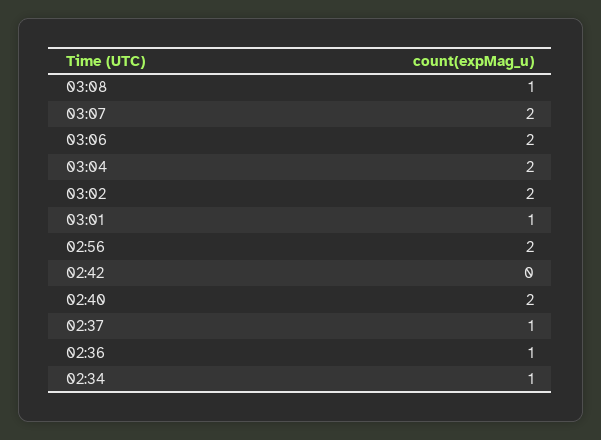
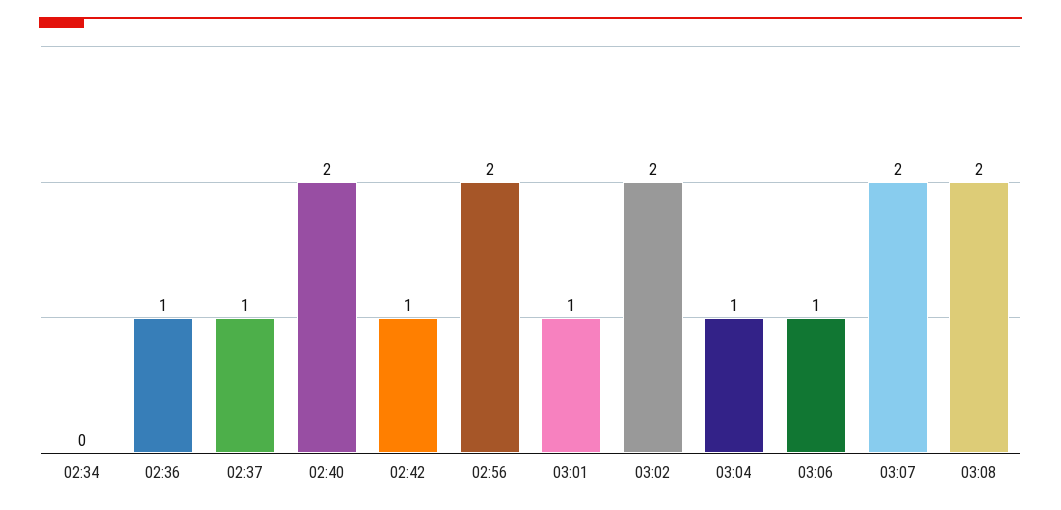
03:08: 1 -> 2
03:06: 2 -> 1
03:04: 2 -> 1
02:42: 0 -> 1
02:34: 1 -> 0

